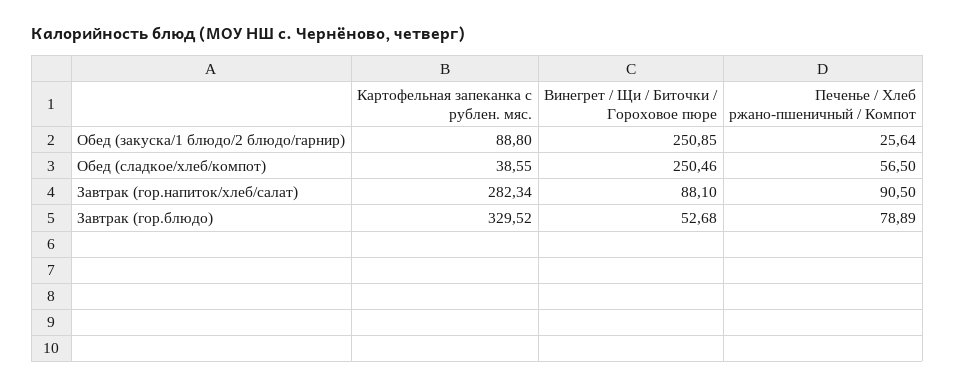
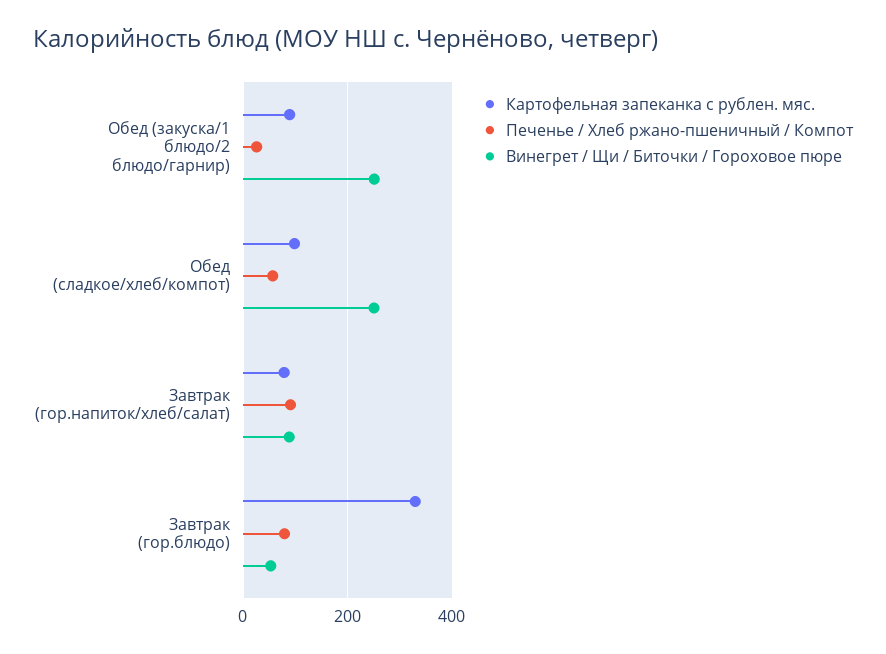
Картофельная запеканка с рублен. мяс., Обед (сладкое/хлеб/компот): 38.55 -> 100
Картофельная запеканка с рублен. мяс., Завтрак (гор.напиток/хлеб/салат): 282.34 -> 80

